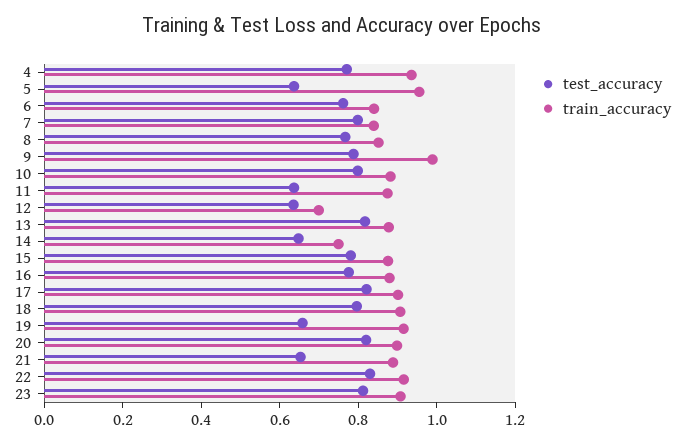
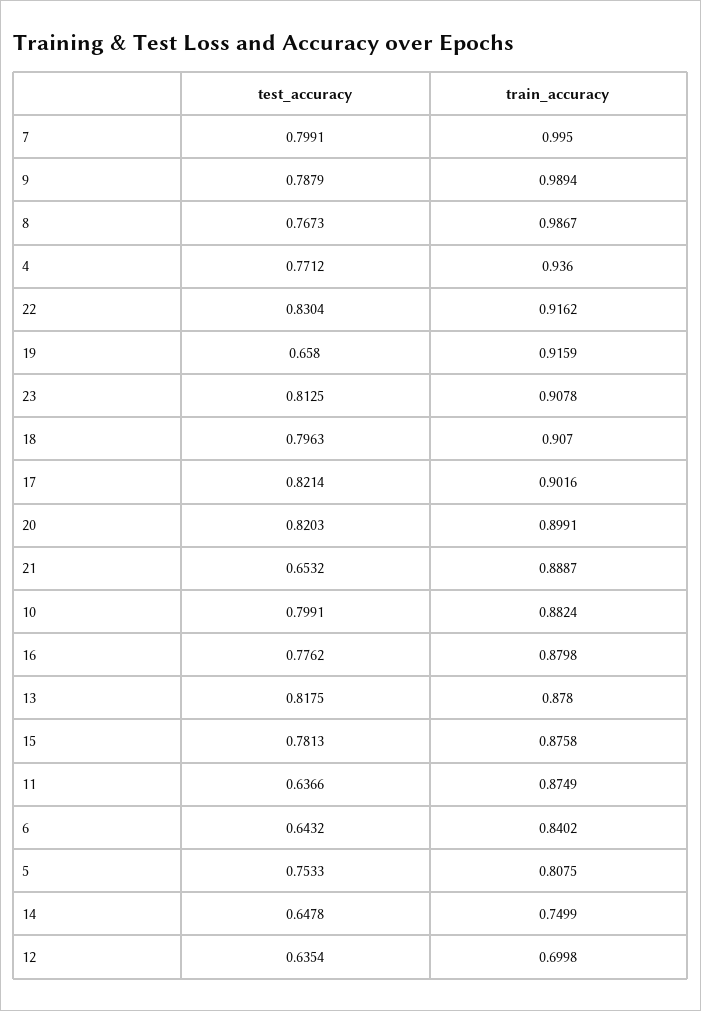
test_accuracy, 5: 0.65 -> 0.7533
train_accuracy, 5: 0.95 -> 0.8075
test_accuracy, 6: 0.75 -> 0.6432
train_accuracy, 7: 0.85 -> 0.995
train_accuracy, 8: 0.85 -> 0.9867

